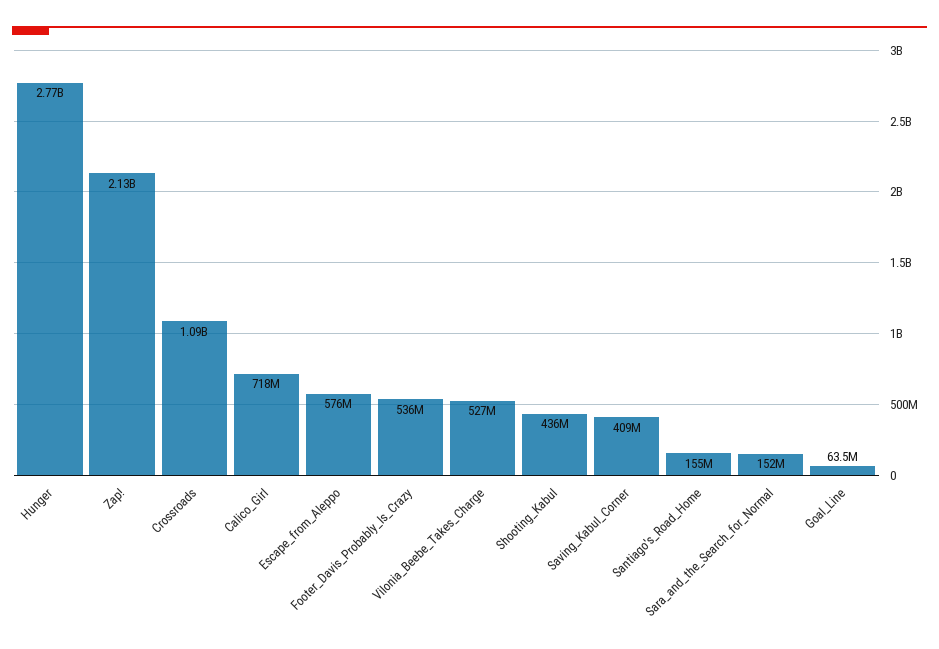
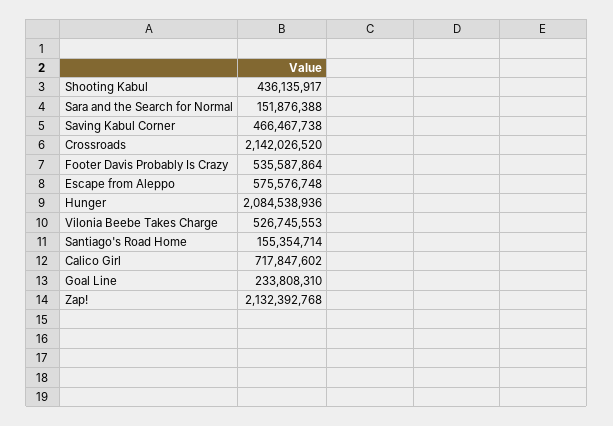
Hunger: 2770000000 -> 2084538936
Crossroads: 1090000000 -> 2142026520
Saving_Kabul_Corner: 409000000 -> 466467738
Goal_Line: 63500000 -> 233808310

